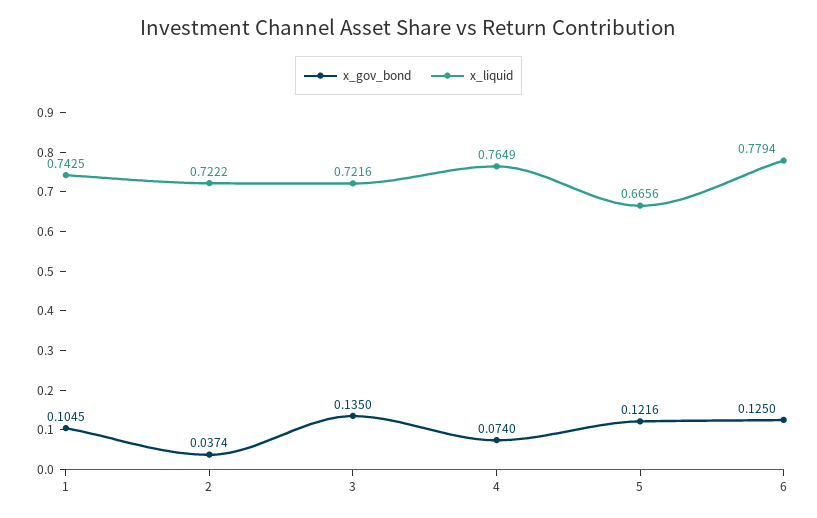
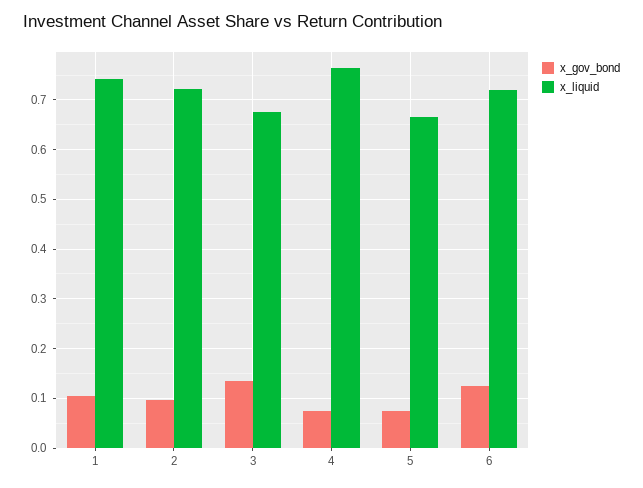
x_gov_bond, 2: 0.0374 -> 0.1
x_liquid, 3: 0.7216 -> 0.68
x_gov_bond, 5: 0.1216 -> 0.08
x_liquid, 6: 0.7794 -> 0.72

